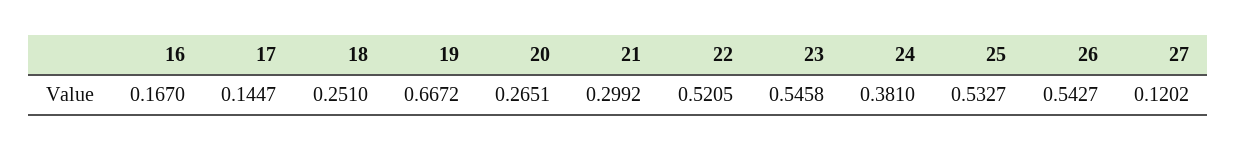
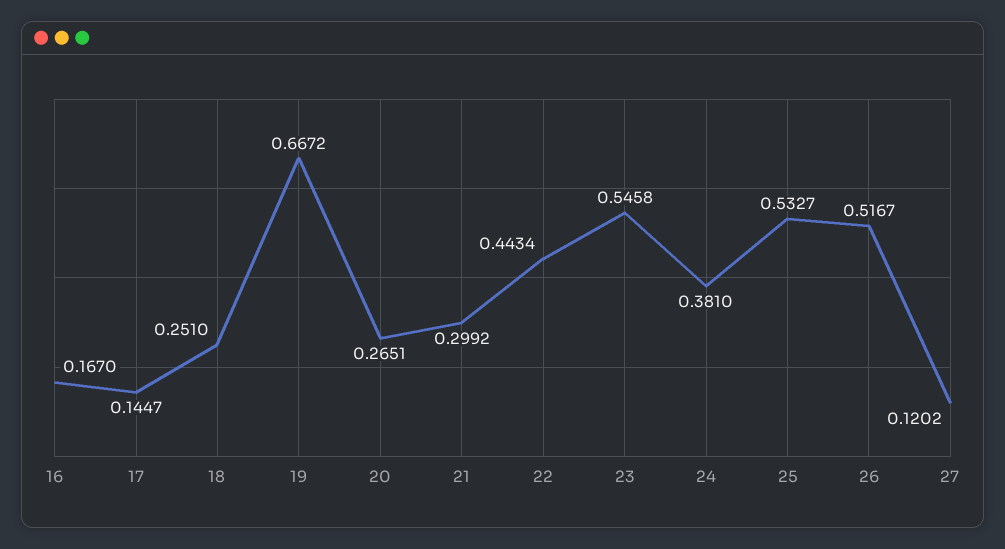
22: 0.5205 -> 0.4434
26: 0.5427 -> 0.5167

